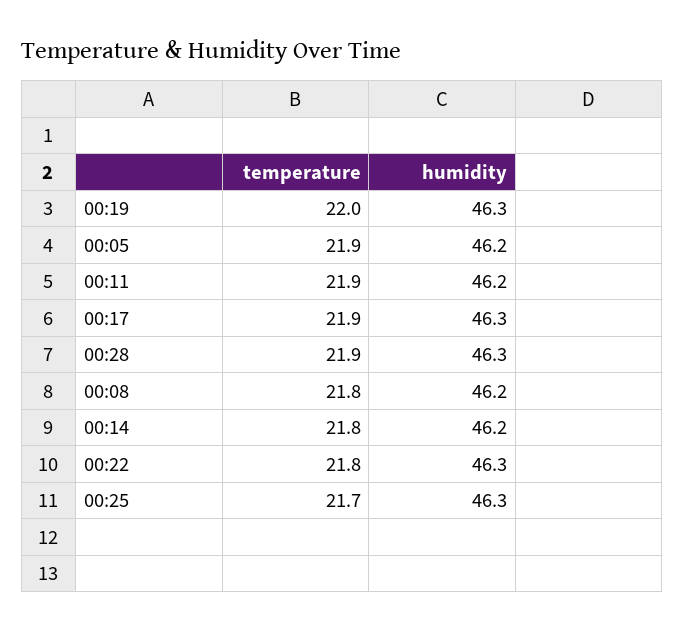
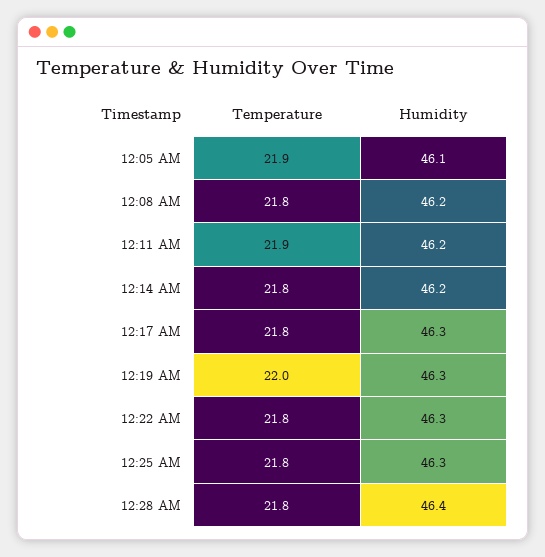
humidity, 00:05: 46.2 -> 46.1
temperature, 00:17: 21.9 -> 21.8
temperature, 00:28: 21.9 -> 21.8
humidity, 00:28: 46.3 -> 46.4
temperature, 00:25: 21.7 -> 21.8

